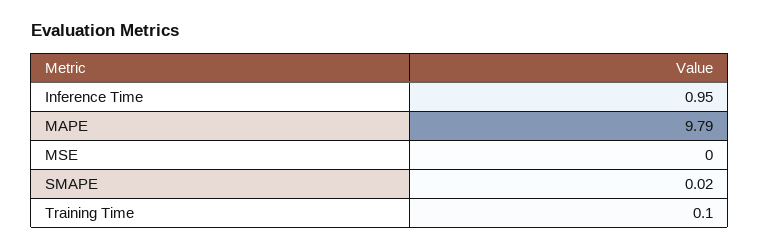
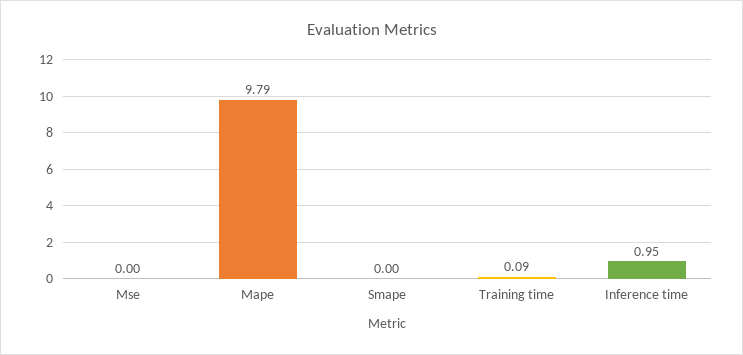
SMAPE: 0.02 -> 0
Training Time: 0.1 -> 0.09

